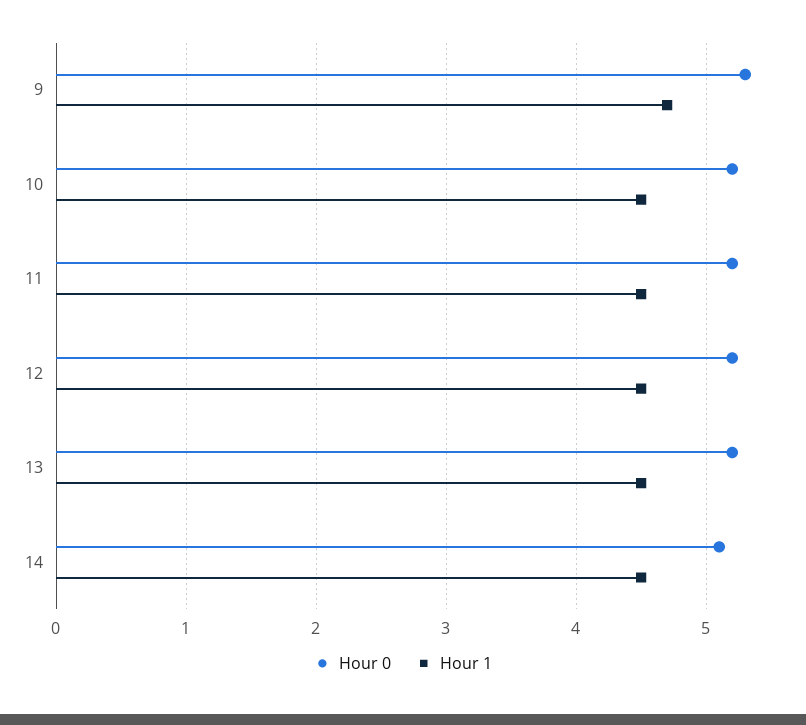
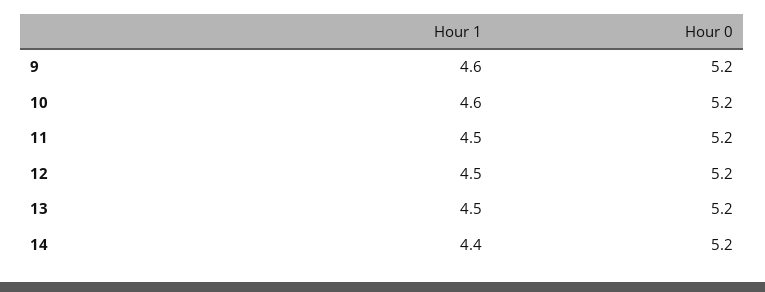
Hour 0, 9: 5.3 -> 5.2
Hour 1, 9: 4.7 -> 4.6
Hour 1, 10: 4.5 -> 4.6
Hour 0, 14: 5.1 -> 5.2
Hour 1, 14: 4.5 -> 4.4

